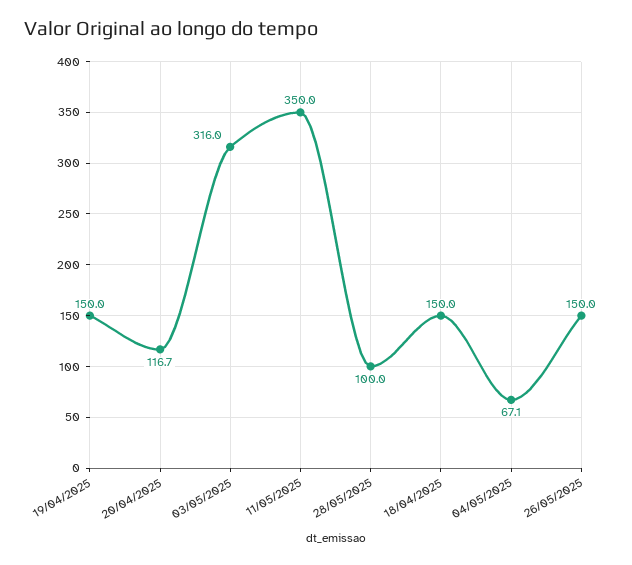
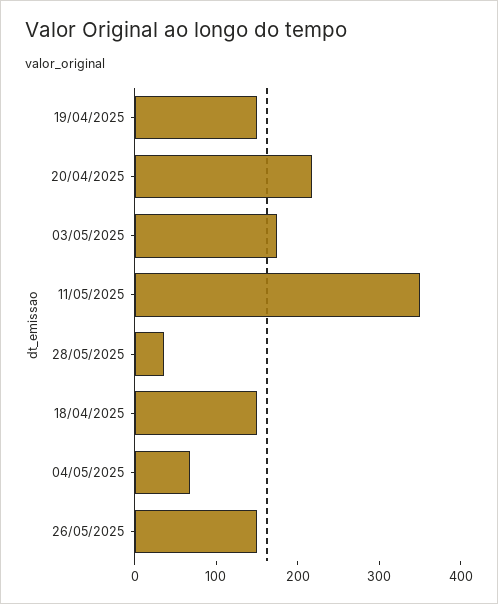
20/04/2025: 116.7 -> 220
03/05/2025: 316 -> 180
28/05/2025: 100 -> 40

